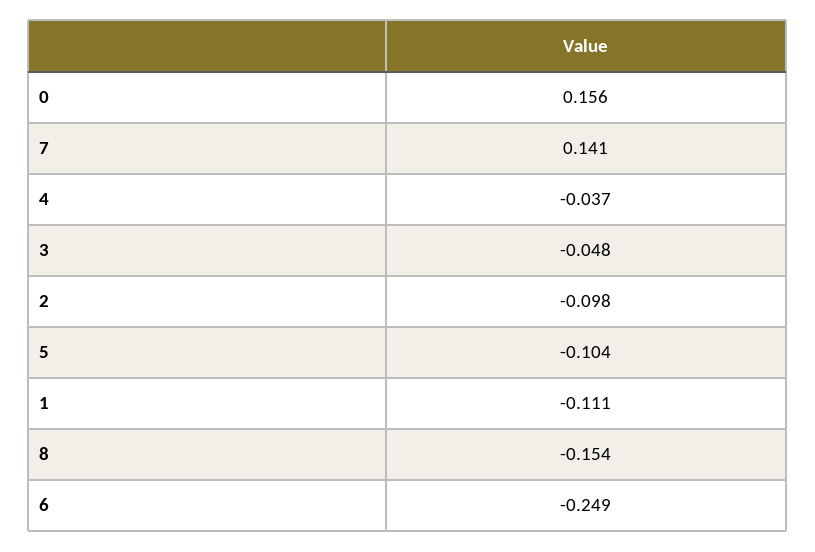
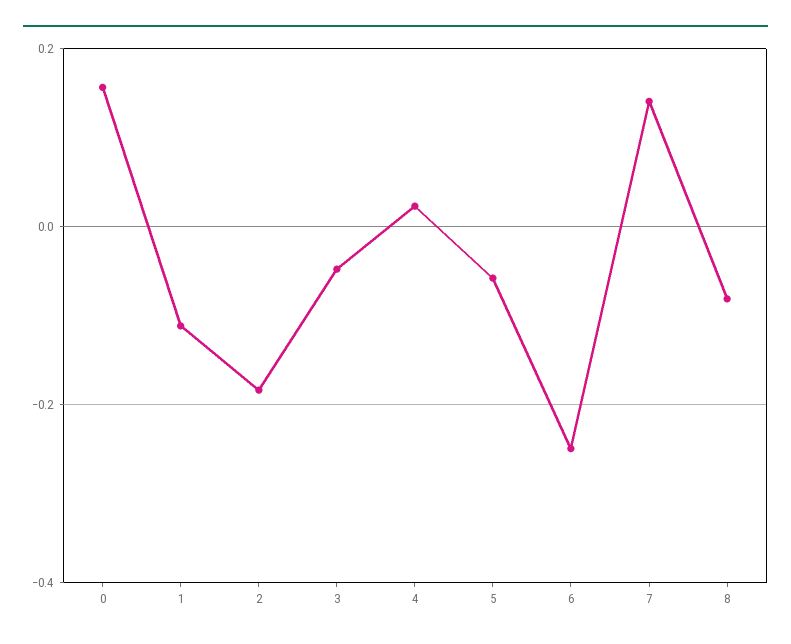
4: -0.037 -> 0.02
2: -0.098 -> -0.18
5: -0.104 -> -0.06
8: -0.154 -> -0.08

